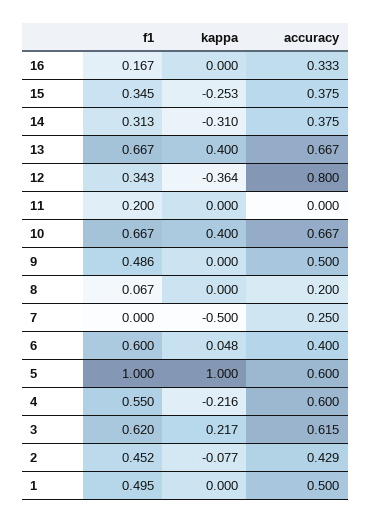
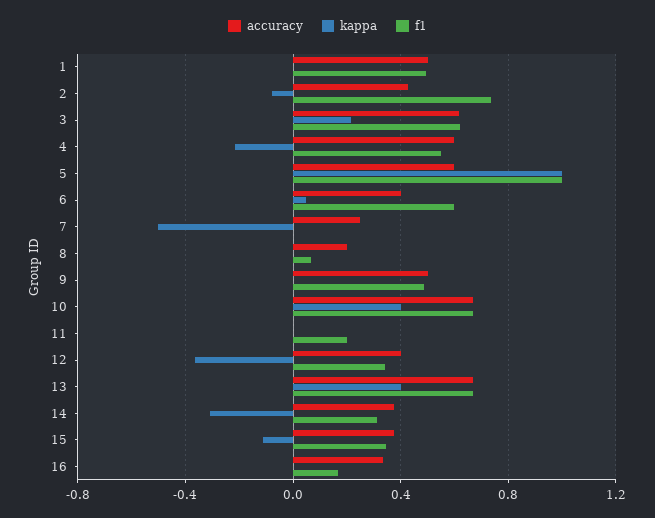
kappa, 15: -0.253 -> -0.1
accuracy, 12: 0.8 -> 0.4
f1, 2: 0.452 -> 0.75

